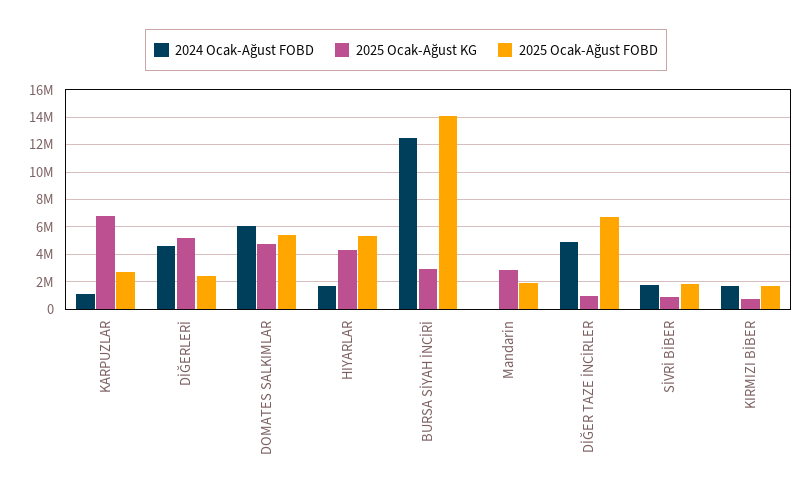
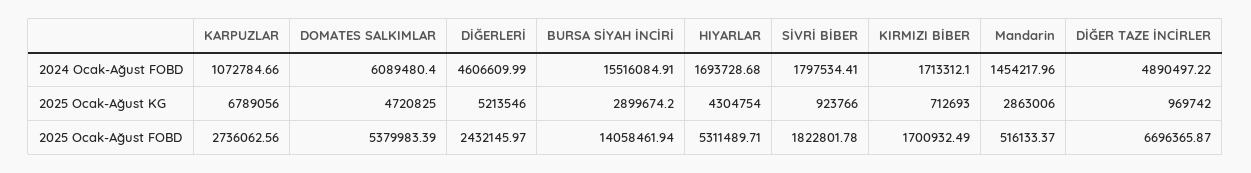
2024 Ocak-Ağust FOBD, BURSA SİYAH İNCİRİ: 12500000 -> 15516084.91
2024 Ocak-Ağust FOBD, Mandarin: 0 -> 1454217.96
2025 Ocak-Ağust FOBD, Mandarin: 2000000 -> 516133.37

